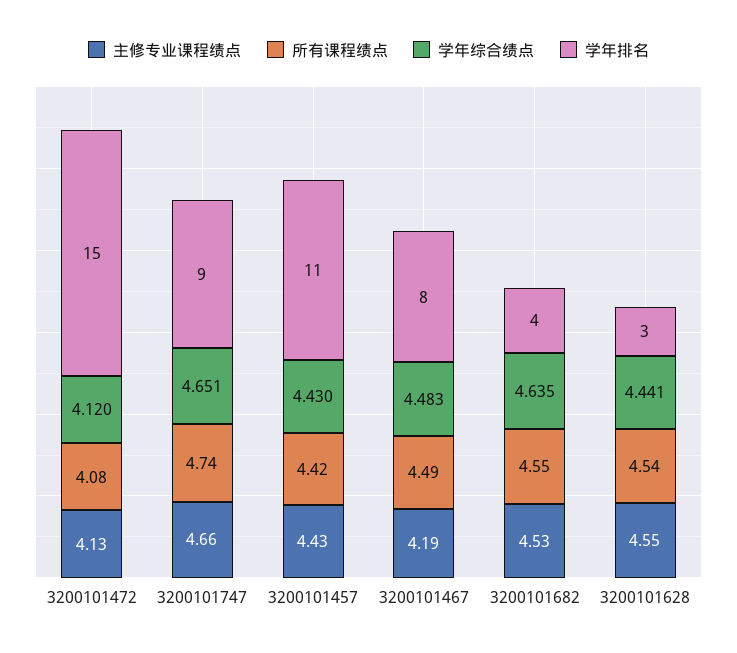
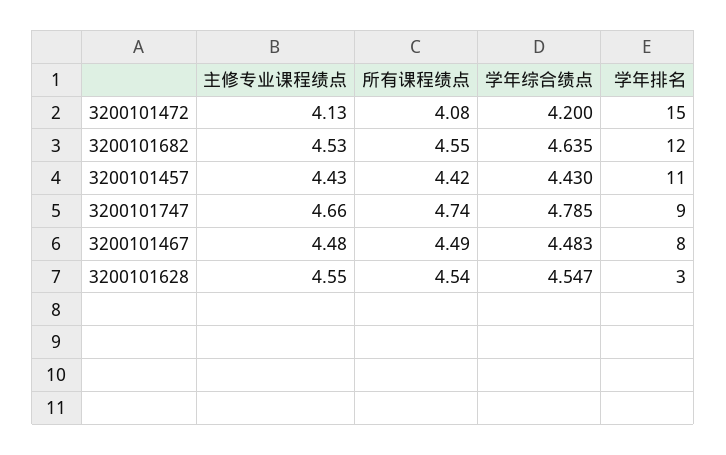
学年综合绩点, 3200101472: 4.12 -> 4.2
学年综合绩点, 3200101747: 4.651 -> 4.785
主修专业课程绩点, 3200101467: 4.19 -> 4.48
学年排名, 3200101682: 4 -> 12
学年综合绩点, 3200101628: 4.441 -> 4.547

